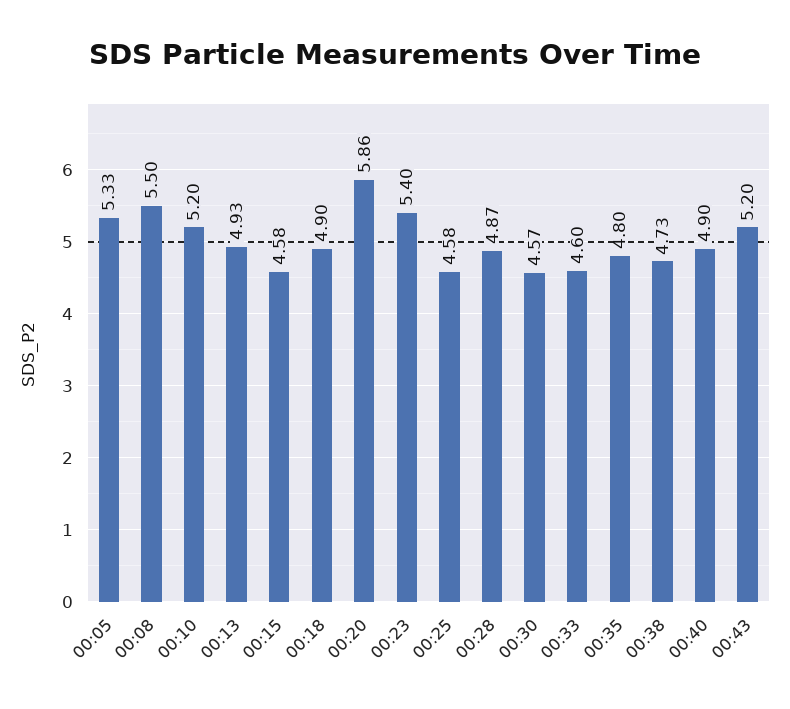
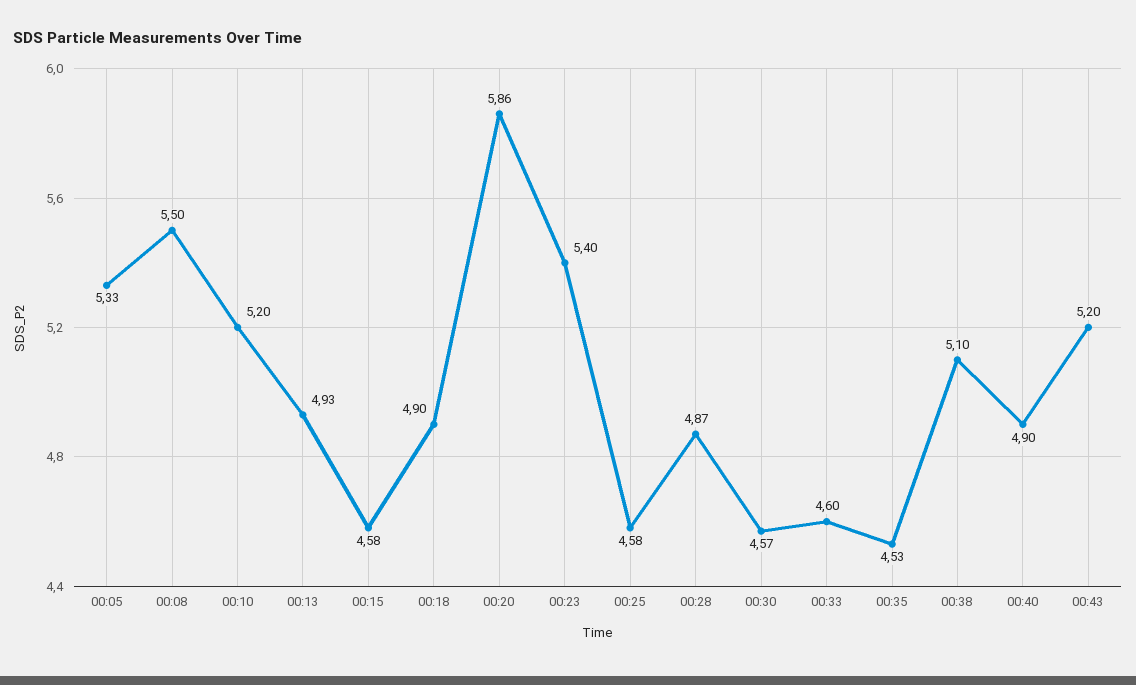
00:35: 4.8 -> 4.53
00:38: 4.73 -> 5.1

